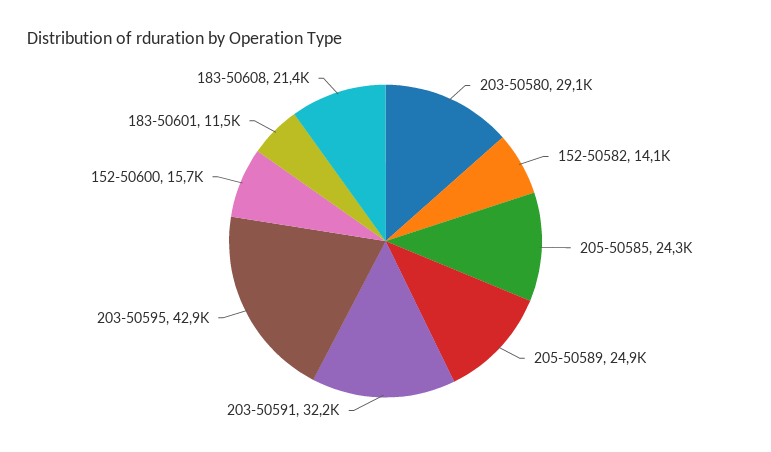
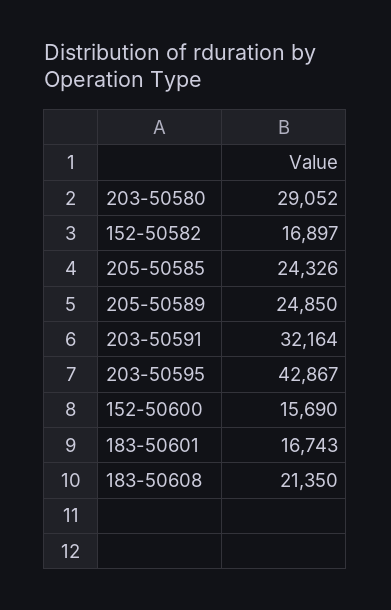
152-50582: 14100 -> 16897
183-50601: 11500 -> 16743

